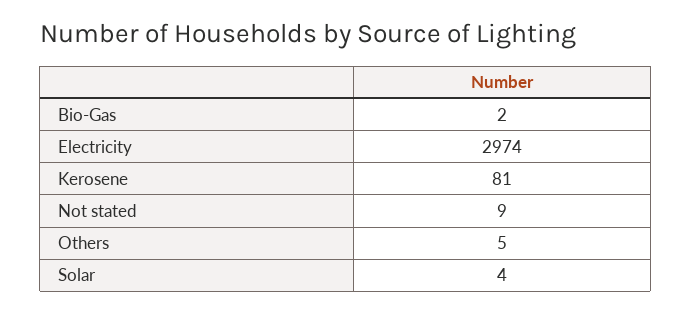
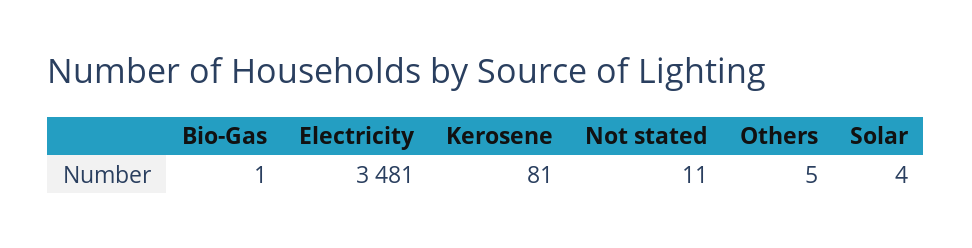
Bio-Gas: 2 -> 1
Electricity: 2974 -> 3481
Not stated: 9 -> 11

